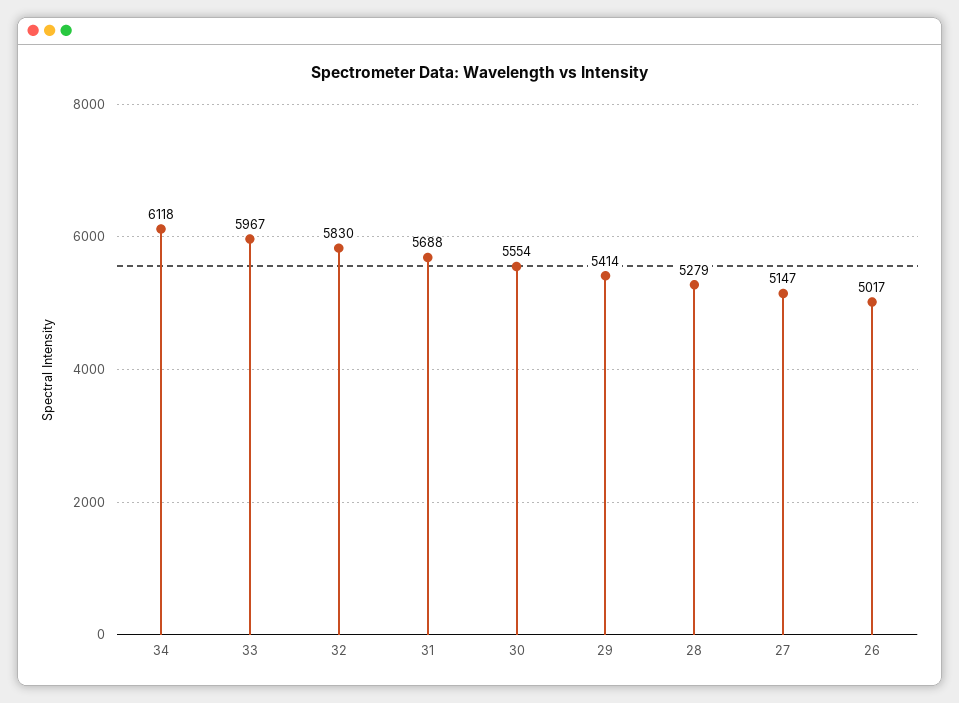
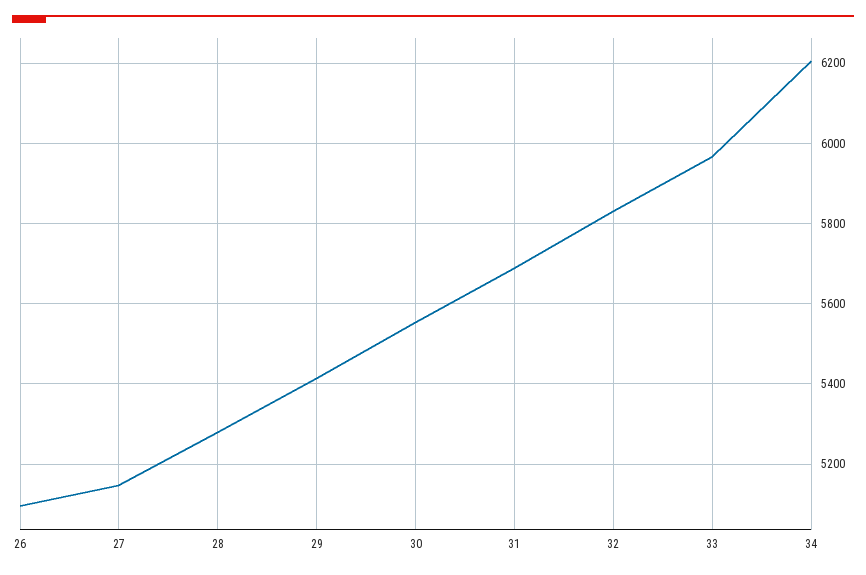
34: 6118 -> 6200
26: 5017 -> 5100

